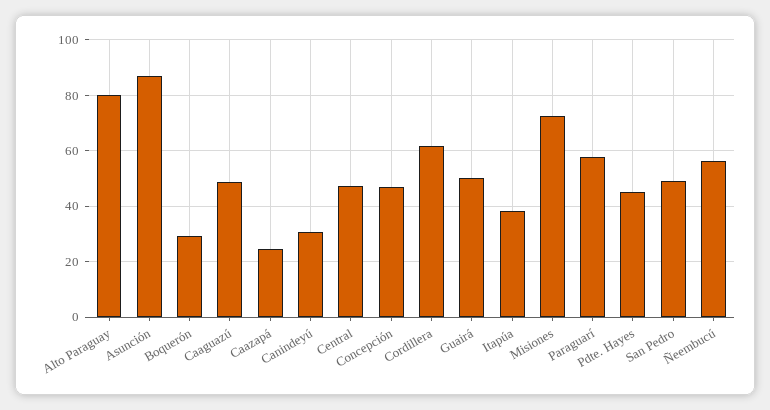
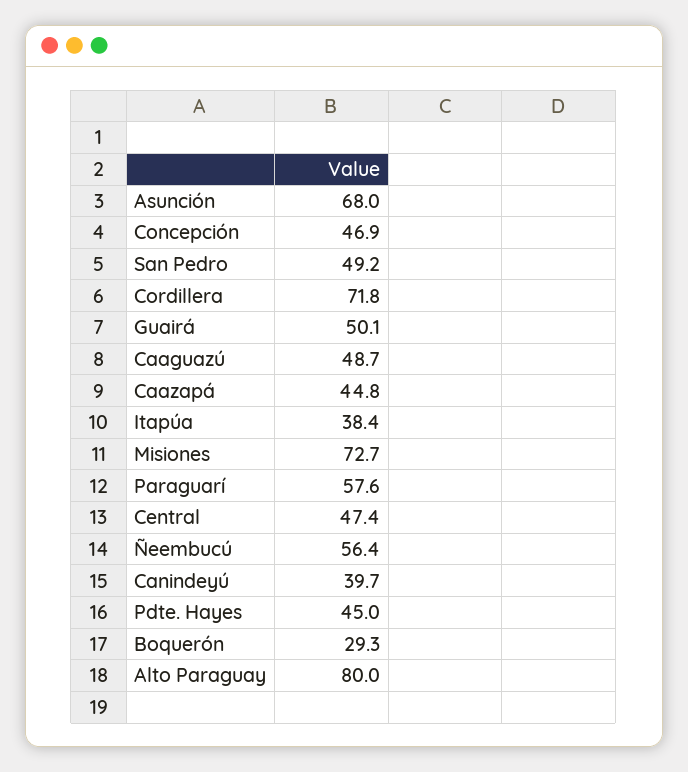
Asunción: 87.5 -> 68
Caazapá: 25 -> 44.8
Canindeyú: 30 -> 39.7
Cordillera: 62.5 -> 71.8

